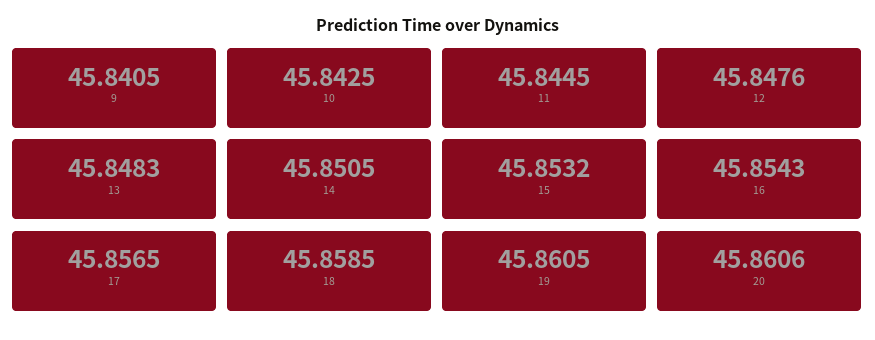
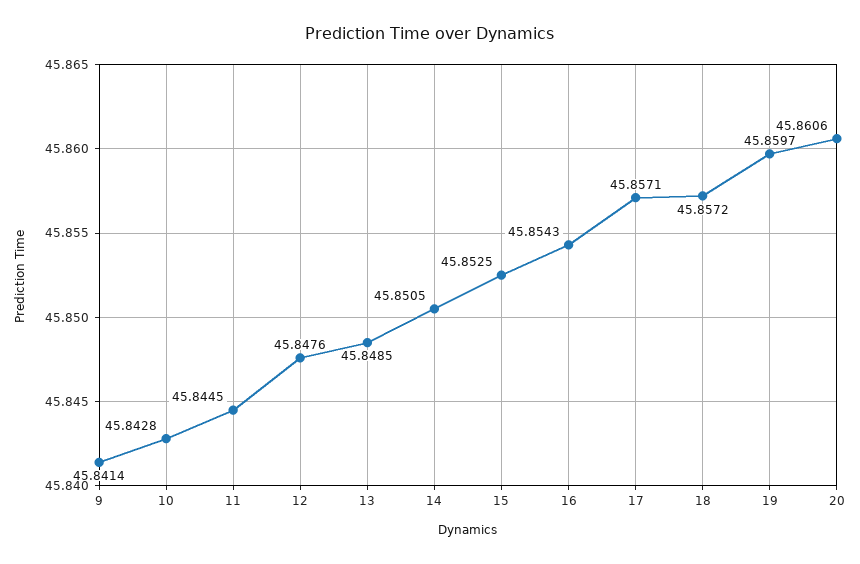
9: 45.8405 -> 45.8414
10: 45.8425 -> 45.8428
13: 45.8483 -> 45.8485
15: 45.8532 -> 45.8525
17: 45.8565 -> 45.8571
18: 45.8585 -> 45.8572
19: 45.8605 -> 45.8597

